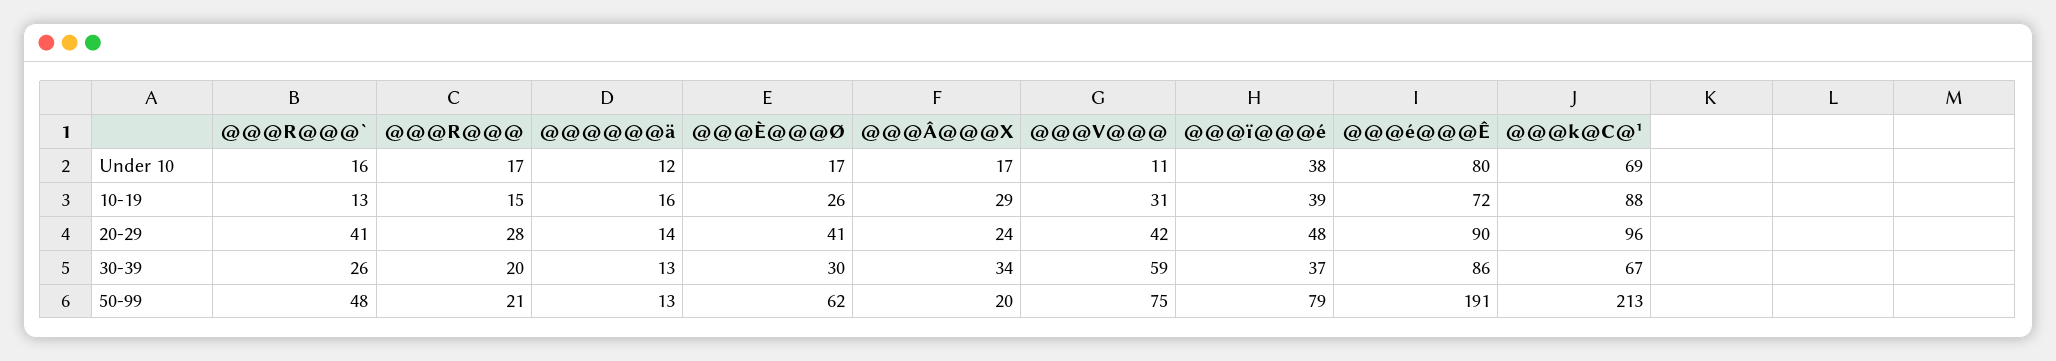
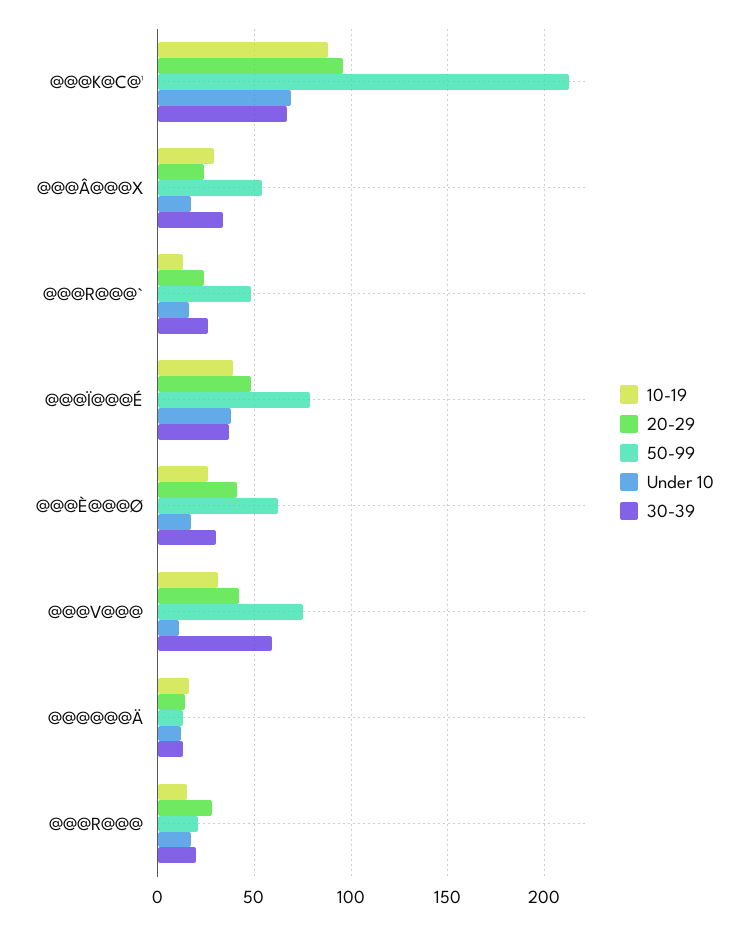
Under 10, @@@é@@@Ê: 80 -> none
10-19, @@@é@@@Ê: 72 -> none
20-29, @@@R@@@`: 41 -> 25
20-29, @@@é@@@Ê: 90 -> none
30-39, @@@é@@@Ê: 86 -> none
50-99, @@@Â@@@X: 20 -> 55
50-99, @@@é@@@Ê: 191 -> none

